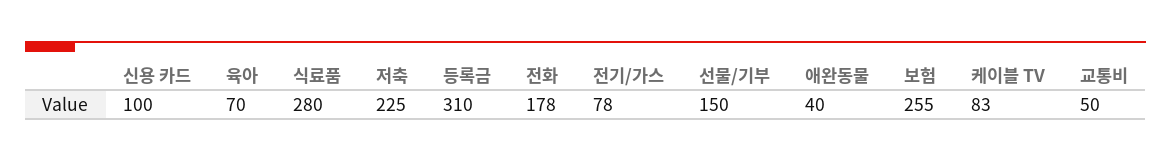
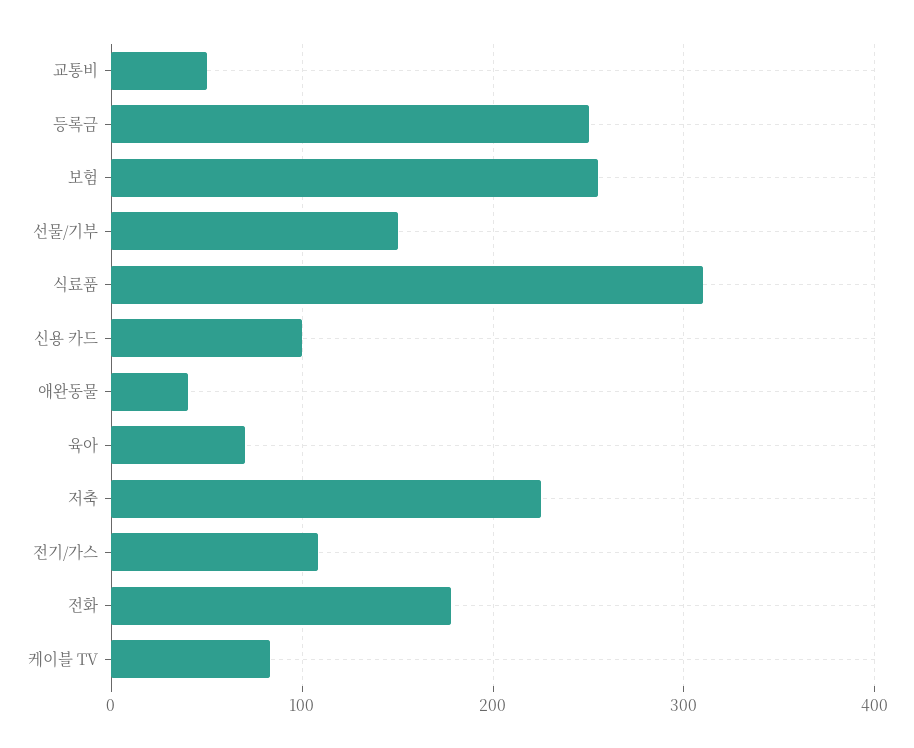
식료품: 280 -> 310
등록금: 310 -> 250
전기/가스: 78 -> 110

